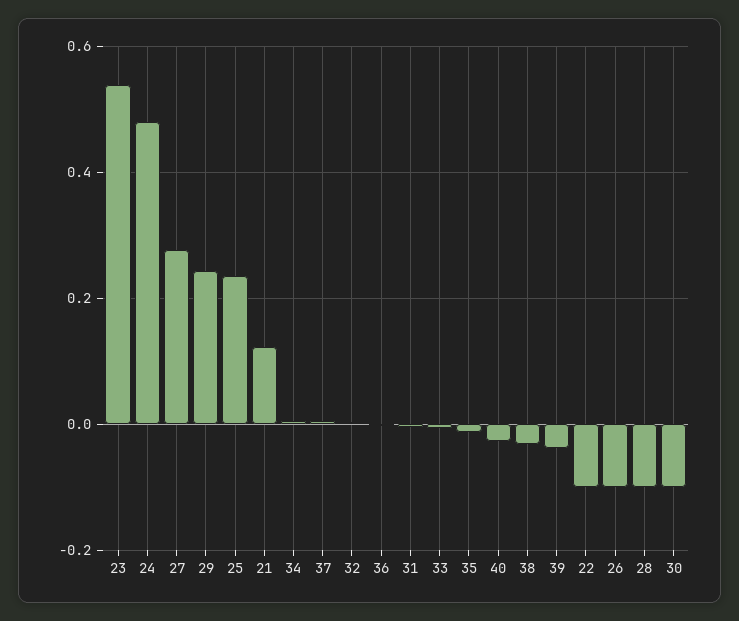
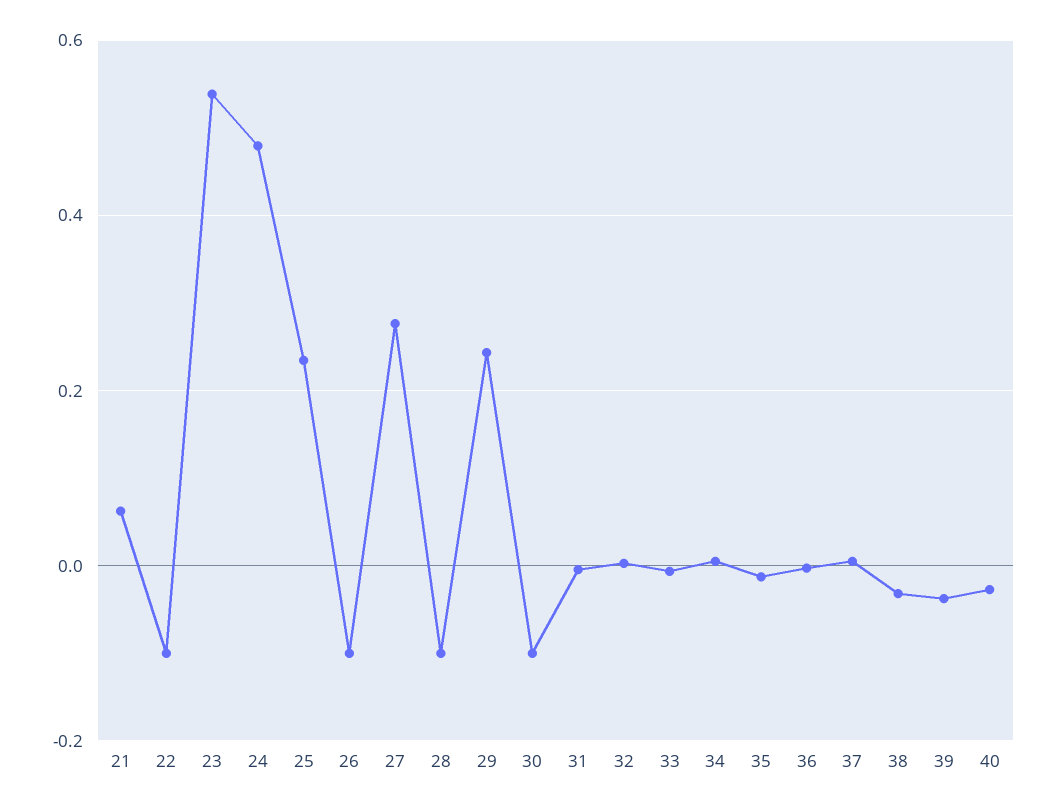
21: 0.12 -> 0.06

